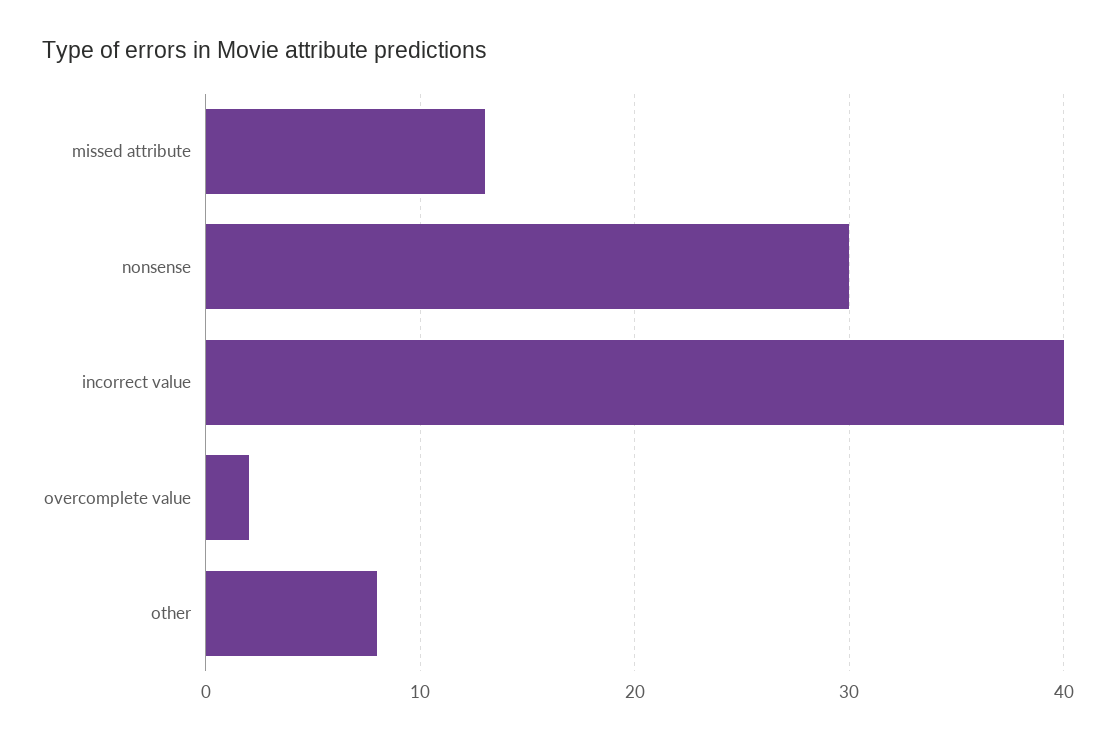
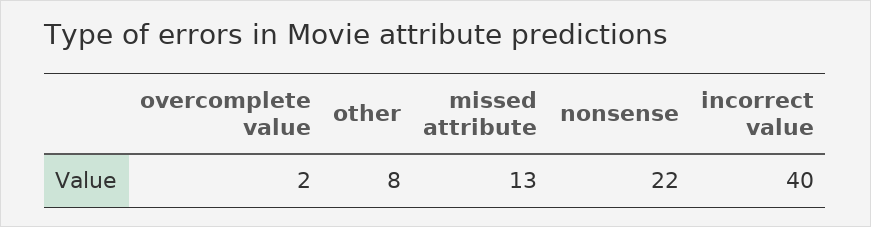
nonsense: 30 -> 22

